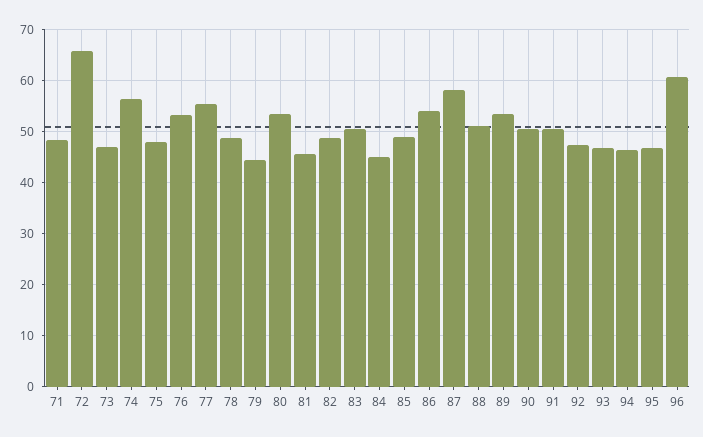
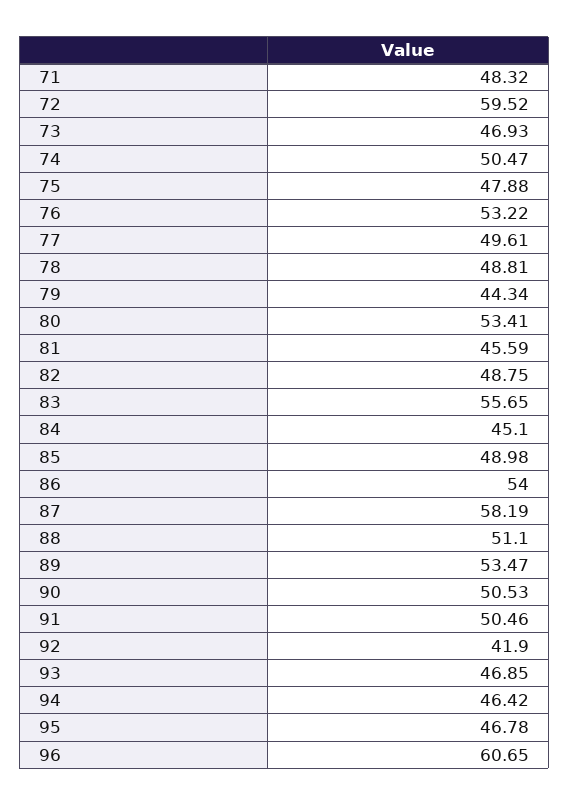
72: 66 -> 59.52
74: 56 -> 50.47
77: 56 -> 49.61
83: 50 -> 55.65
92: 48 -> 41.9

